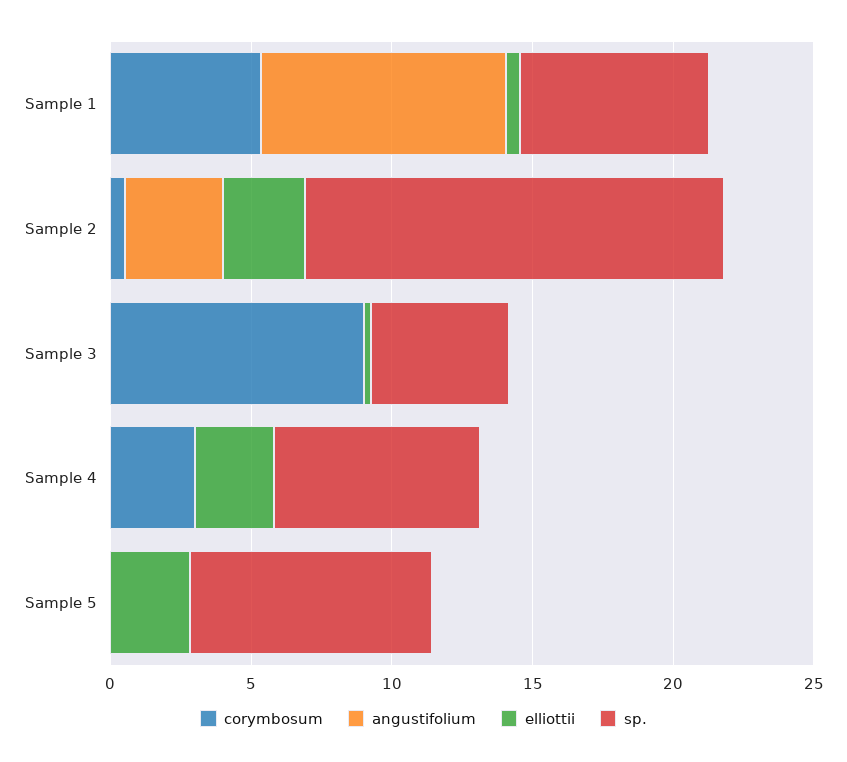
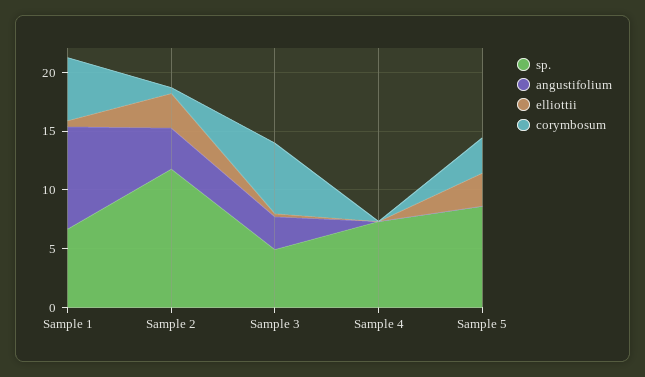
sp., Sample 2: 15 -> 12
corymbosum, Sample 3: 9 -> 6
angustifolium, Sample 3: 0 -> 3
corymbosum, Sample 4: 3 -> 0
elliottii, Sample 4: 3 -> 0
corymbosum, Sample 5: 0 -> 3

